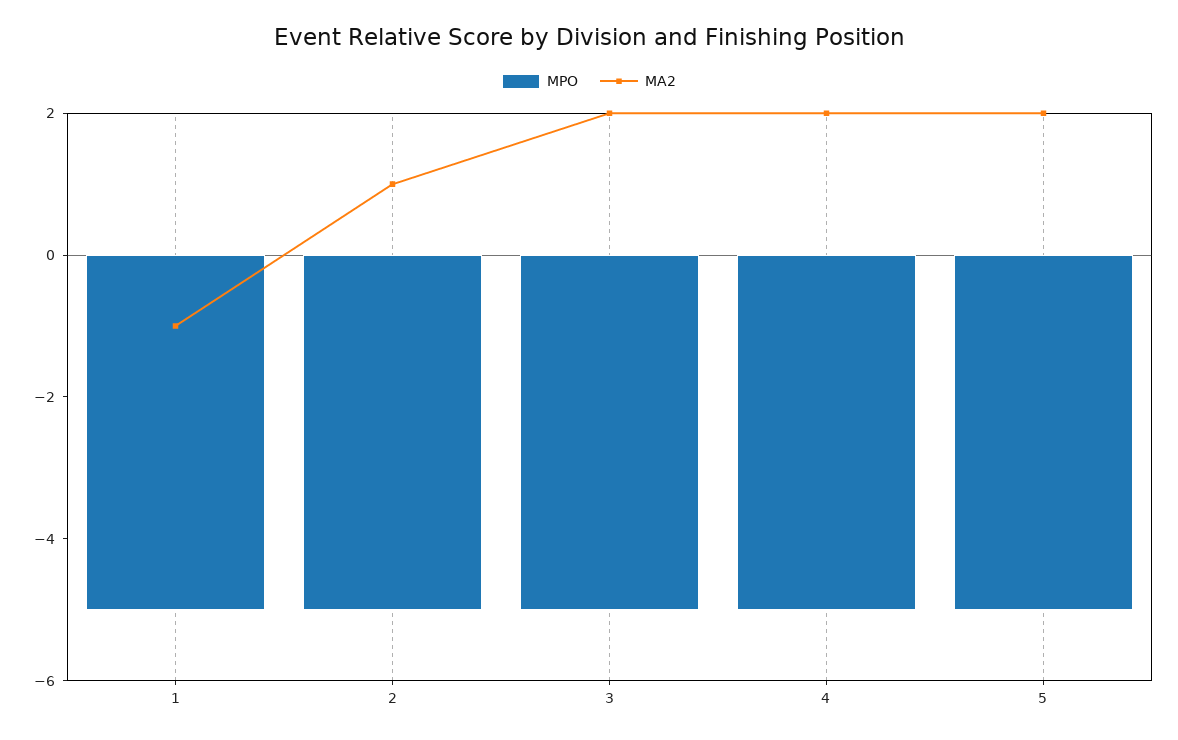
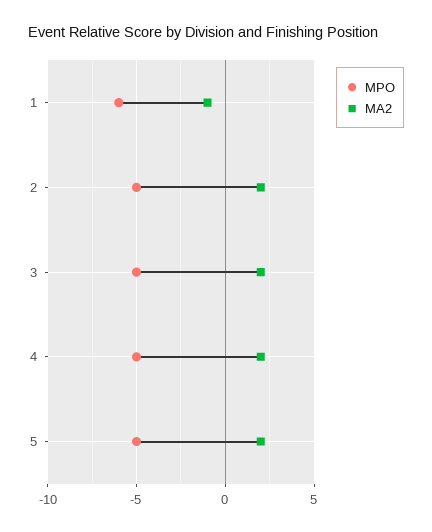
MPO, 1: -5 -> -6
MA2, 2: 1 -> 2

